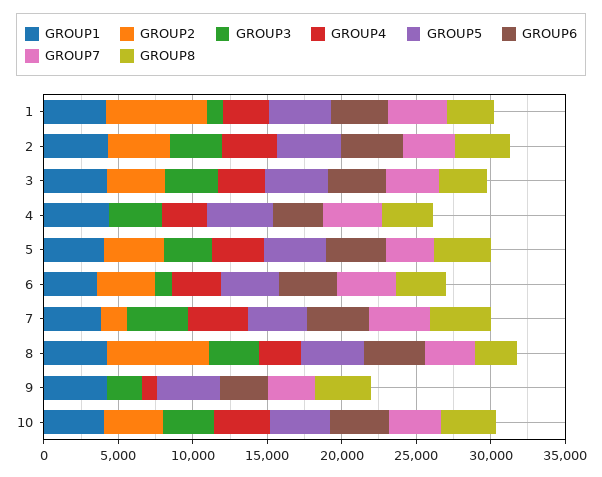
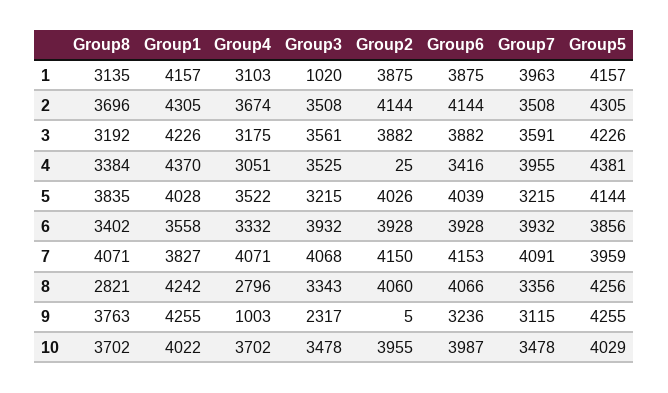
GROUP2, 1: 7000 -> 3875
GROUP3, 6: 1000 -> 3932
GROUP2, 7: 2000 -> 4150
GROUP2, 8: 7000 -> 4060

